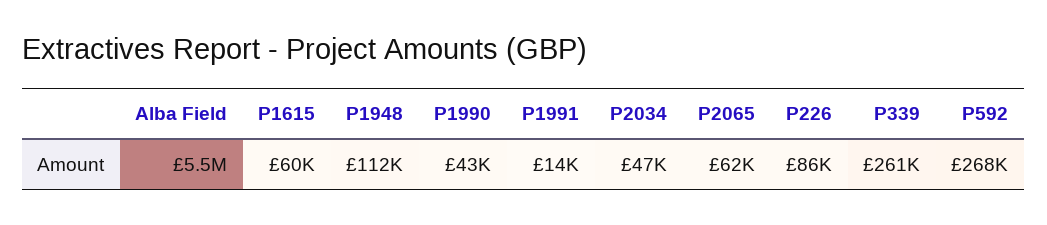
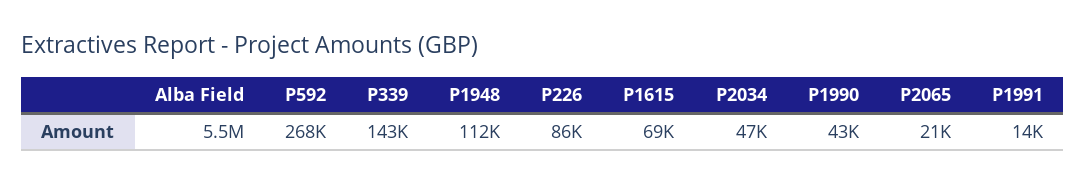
P1615: 60000 -> 69000
P2065: 62000 -> 21000
P339: 261000 -> 143000

